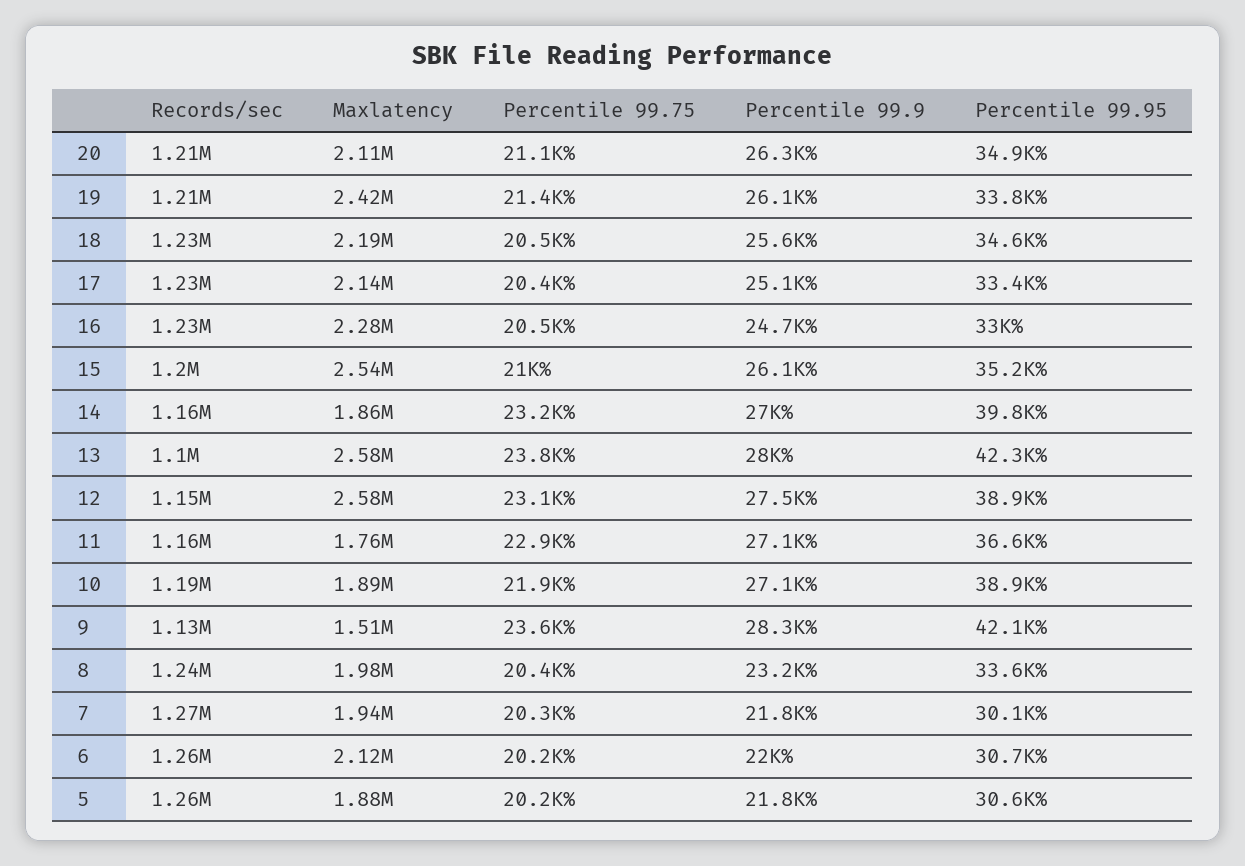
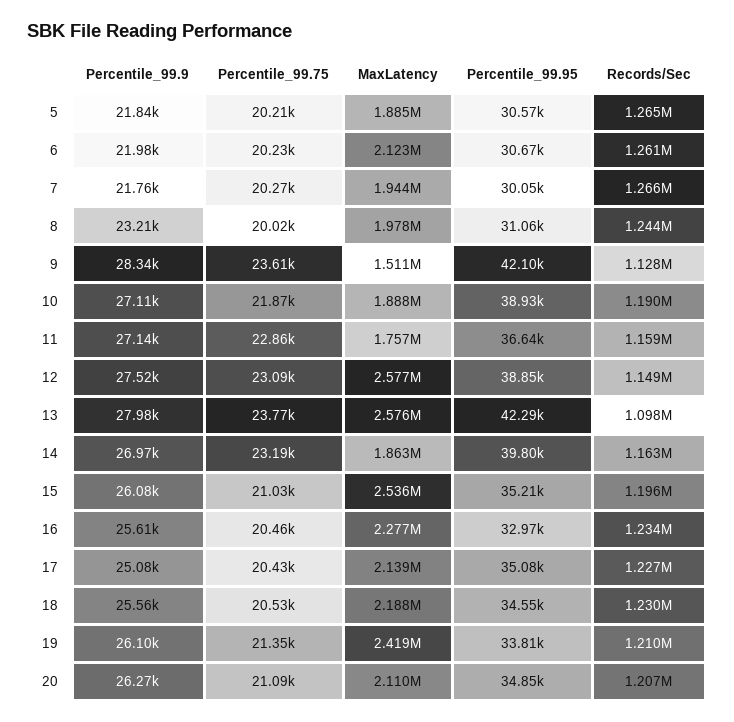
Percentile 99.95, 17: 33400 -> 35080
Percentile 99.9, 16: 24700 -> 25610
Percentile 99.75, 8: 20400 -> 20020
Percentile 99.95, 8: 33600 -> 31060

